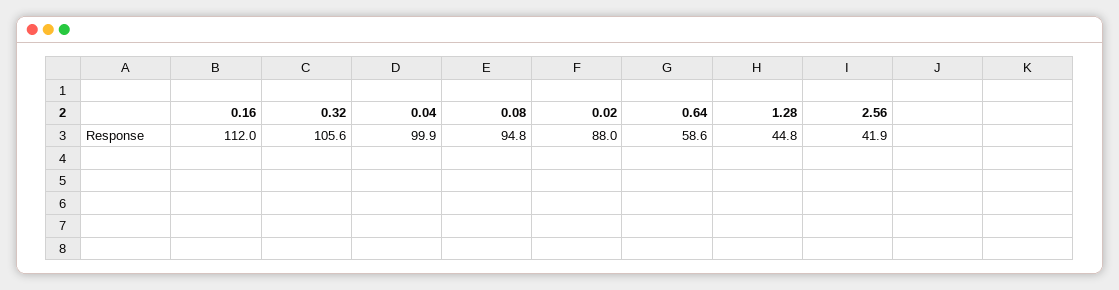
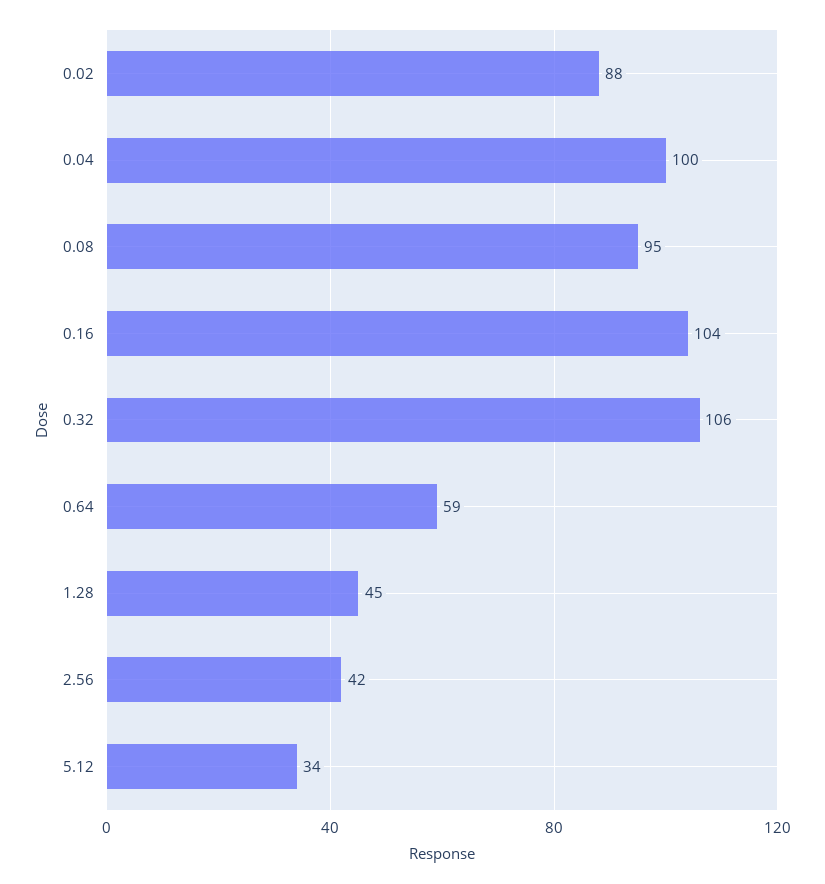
0.16: 112 -> 104
5.12: none -> 34

